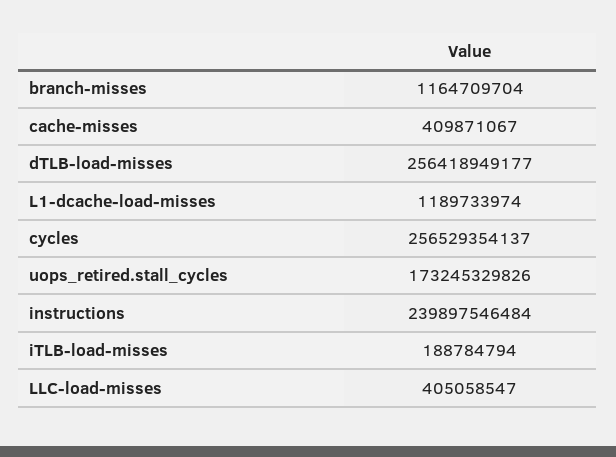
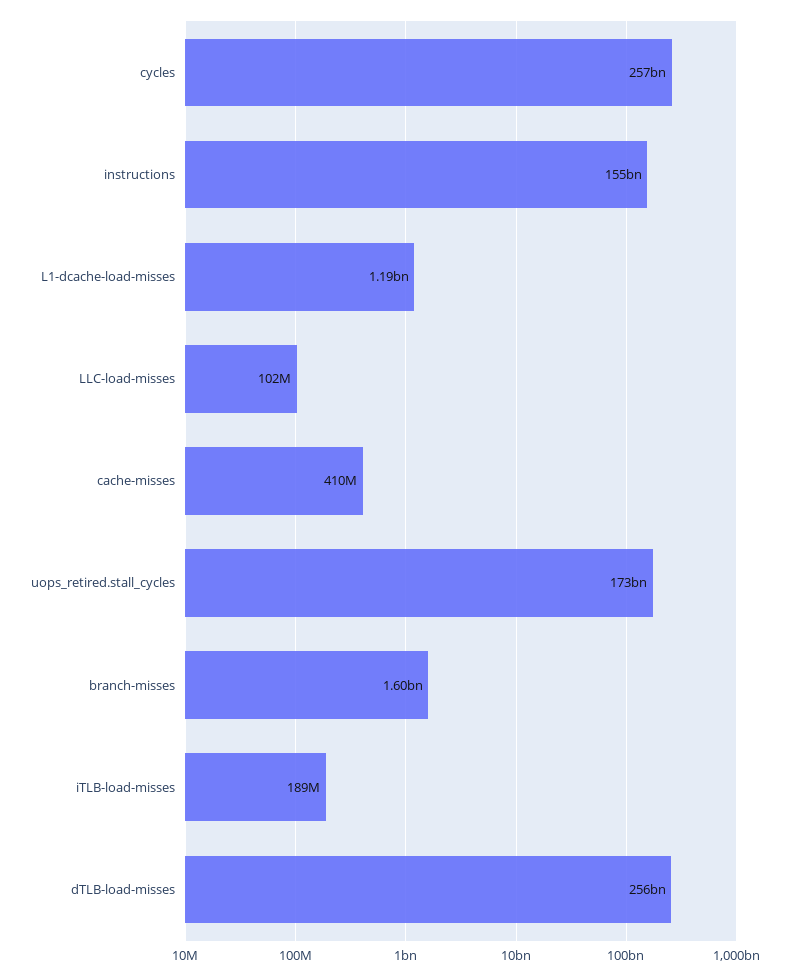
branch-misses: 1164709704 -> 1600000000
instructions: 239897546484 -> 155000000000
LLC-load-misses: 405058547 -> 102000000

